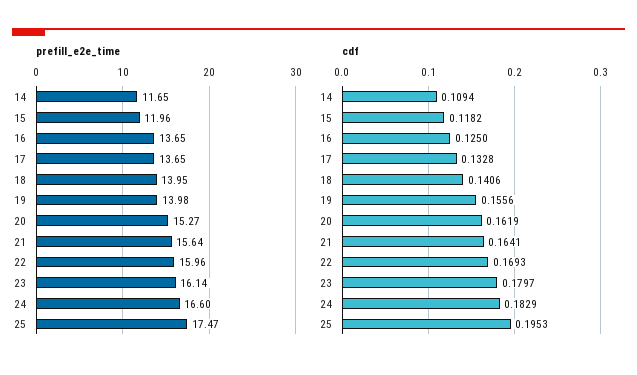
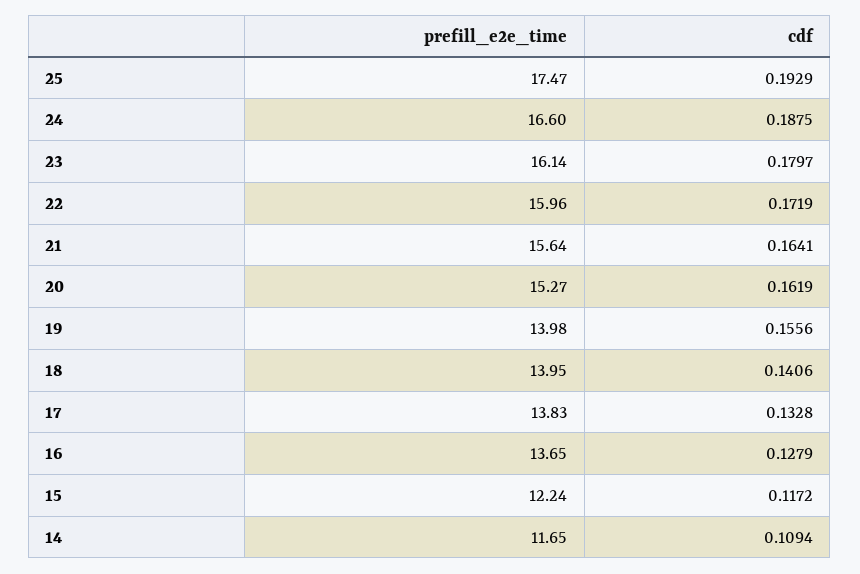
prefill_e2e_time, 15: 11.96 -> 12.24
prefill_e2e_time, 17: 13.65 -> 13.83
cdf, 15: 0.1182 -> 0.1172
cdf, 16: 0.125 -> 0.1279
cdf, 22: 0.1693 -> 0.1719
cdf, 24: 0.1829 -> 0.1875
cdf, 25: 0.1953 -> 0.1929

